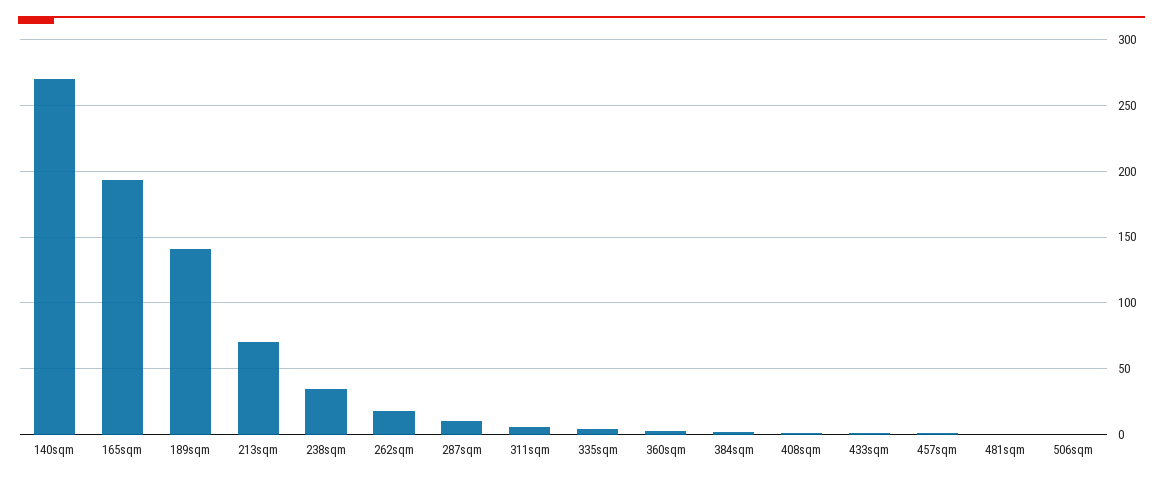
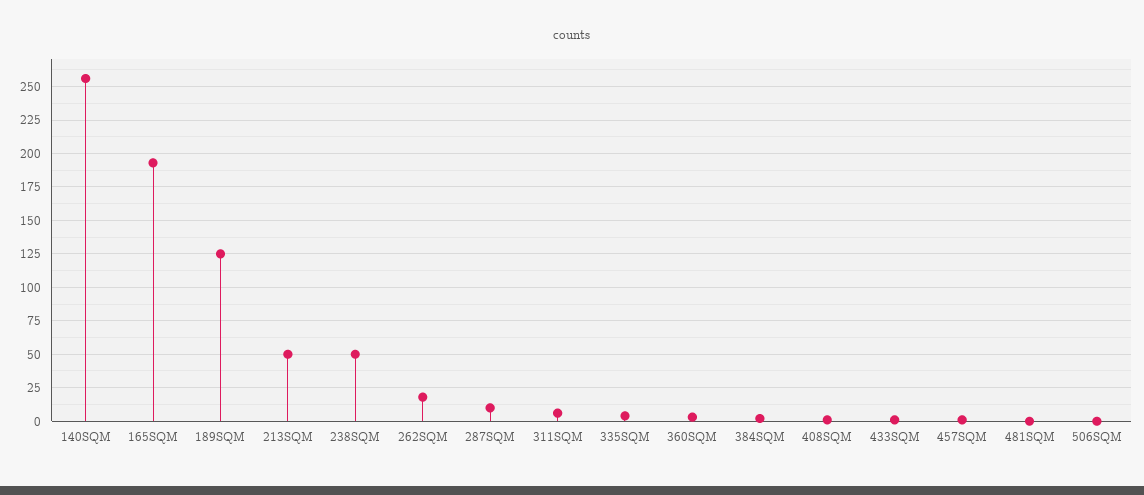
140sqm: 270 -> 255
189sqm: 140 -> 125
213sqm: 70 -> 50
238sqm: 35 -> 50

